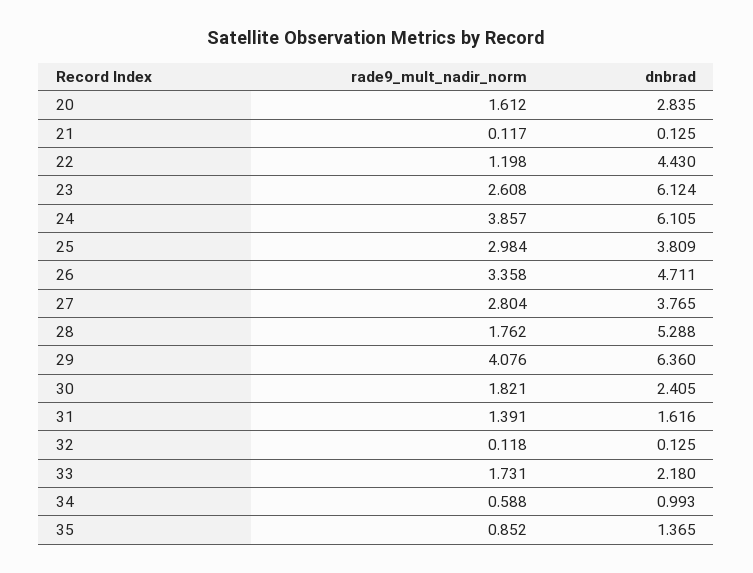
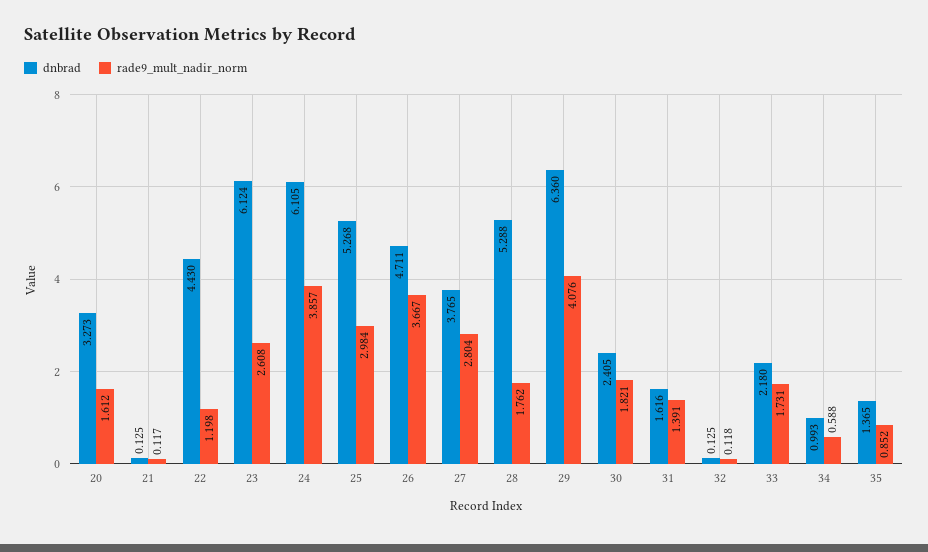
dnbrad, 20: 2.835 -> 3.273
dnbrad, 25: 3.809 -> 5.268
rade9_mult_nadir_norm, 26: 3.358 -> 3.667

